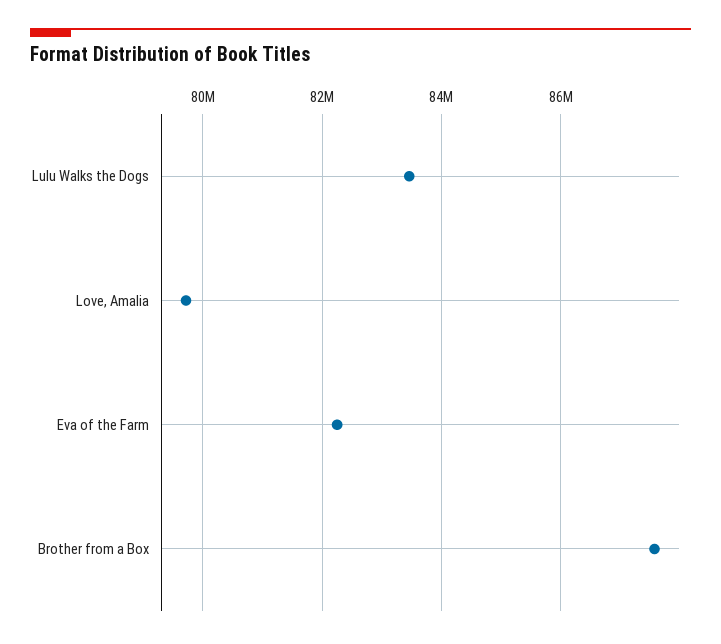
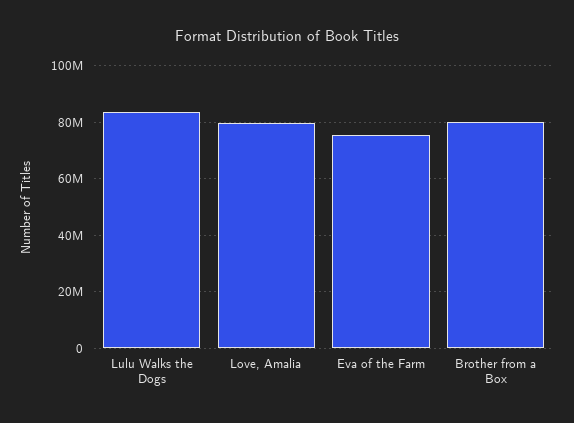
Eva of the Farm: 82200000 -> 75000000
Brother from a Box: 87600000 -> 80000000

